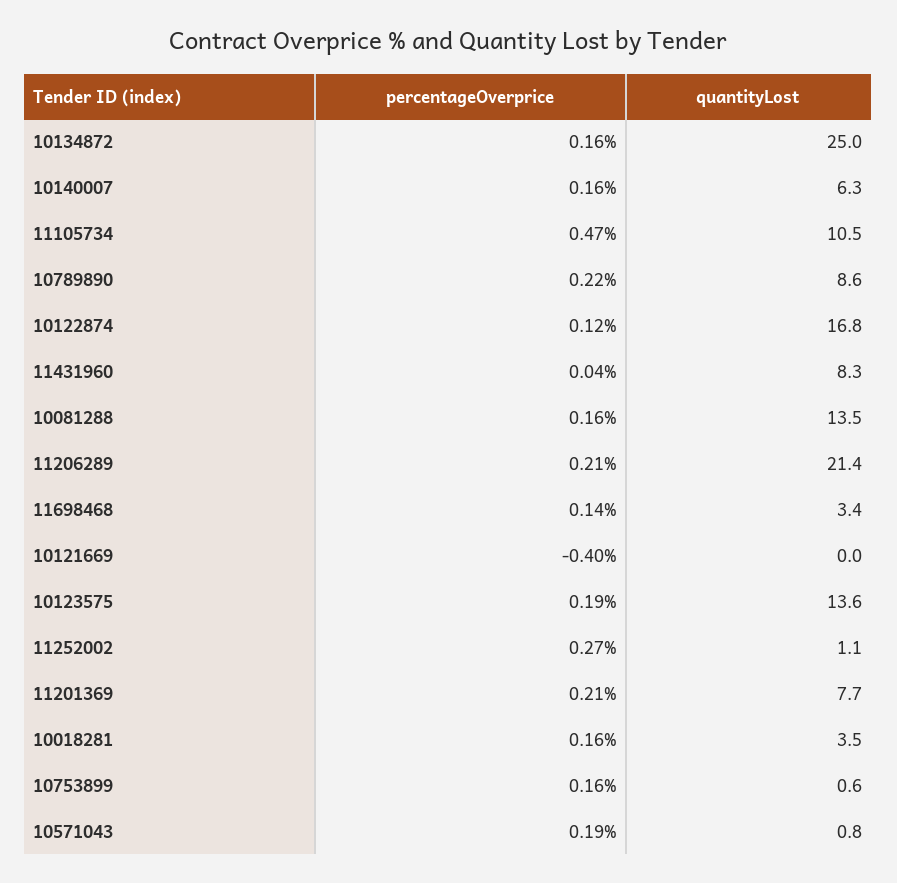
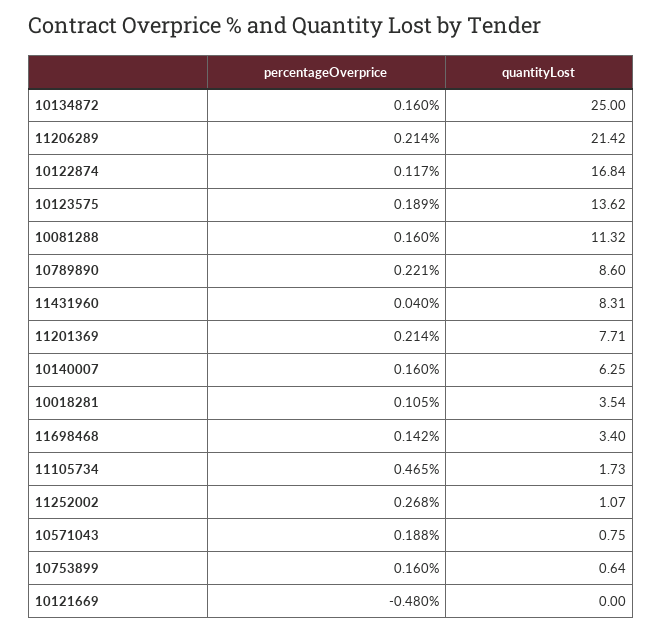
quantityLost, 11105734: 10.5 -> 1.73
quantityLost, 10081288: 13.5 -> 11.32
percentageOverprice, 10121669: -0.4 -> -0.48
percentageOverprice, 10018281: 0.16 -> 0.105

